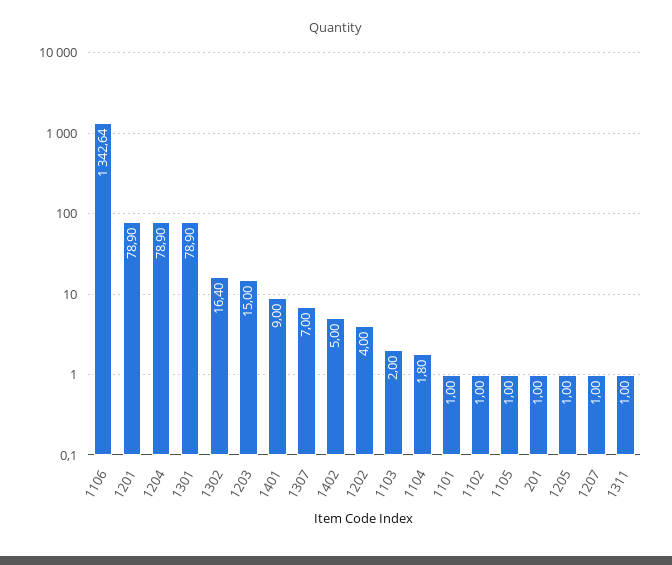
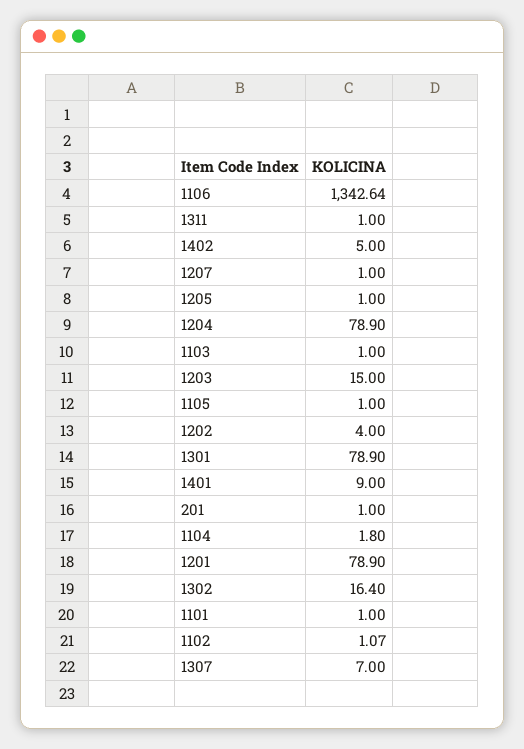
1103: 2 -> 1
1102: 1 -> 1.07

